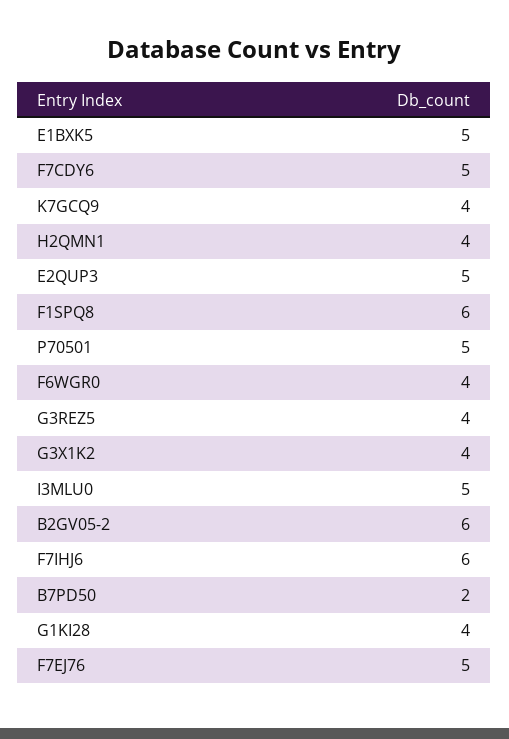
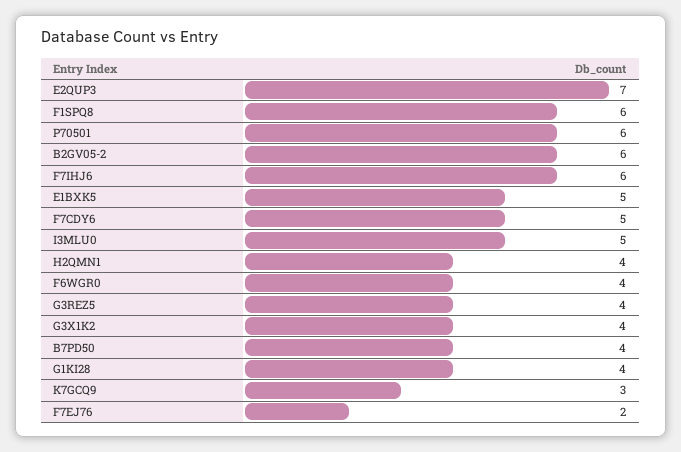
K7GCQ9: 4 -> 3
E2QUP3: 5 -> 7
P70501: 5 -> 6
B7PD50: 2 -> 4
F7EJ76: 5 -> 2

